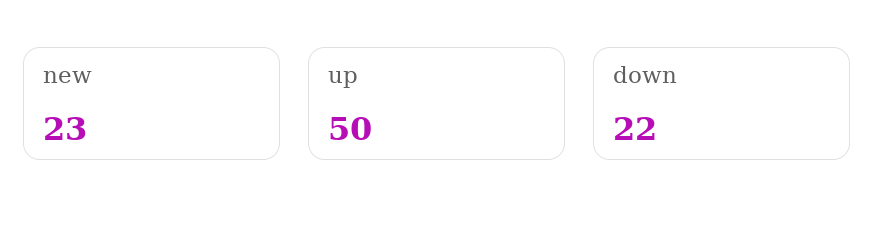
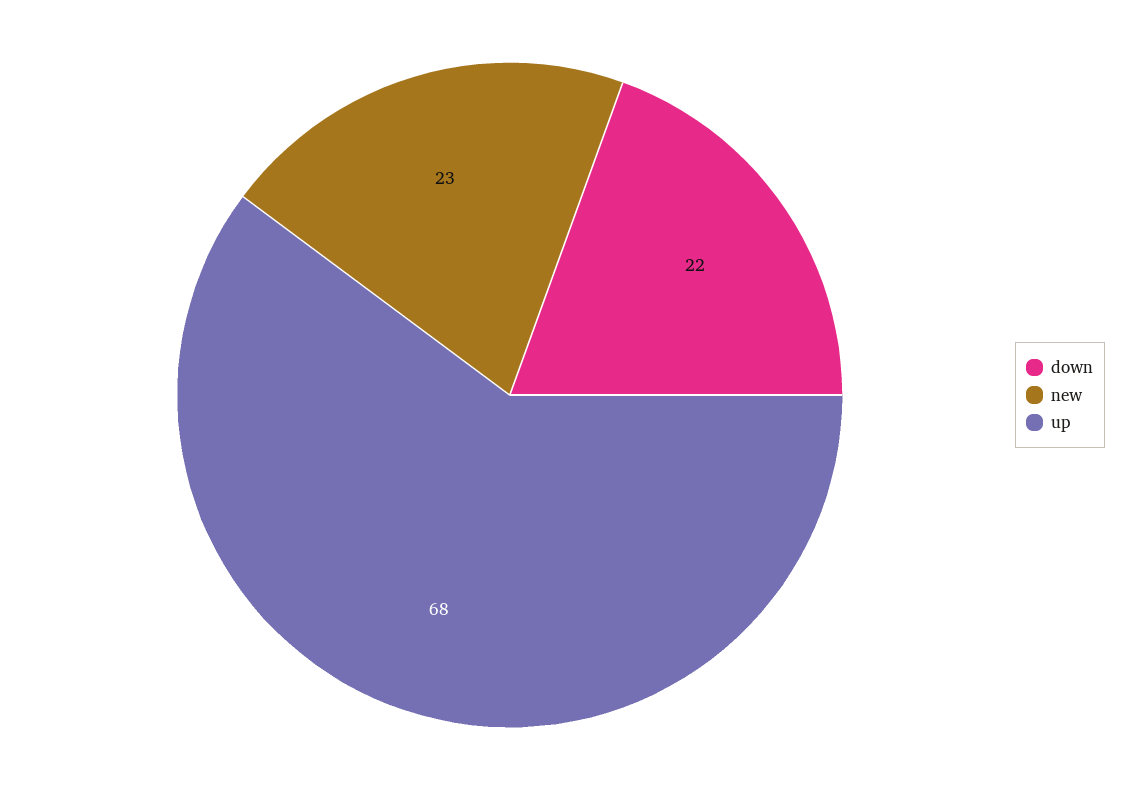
up: 50 -> 68

